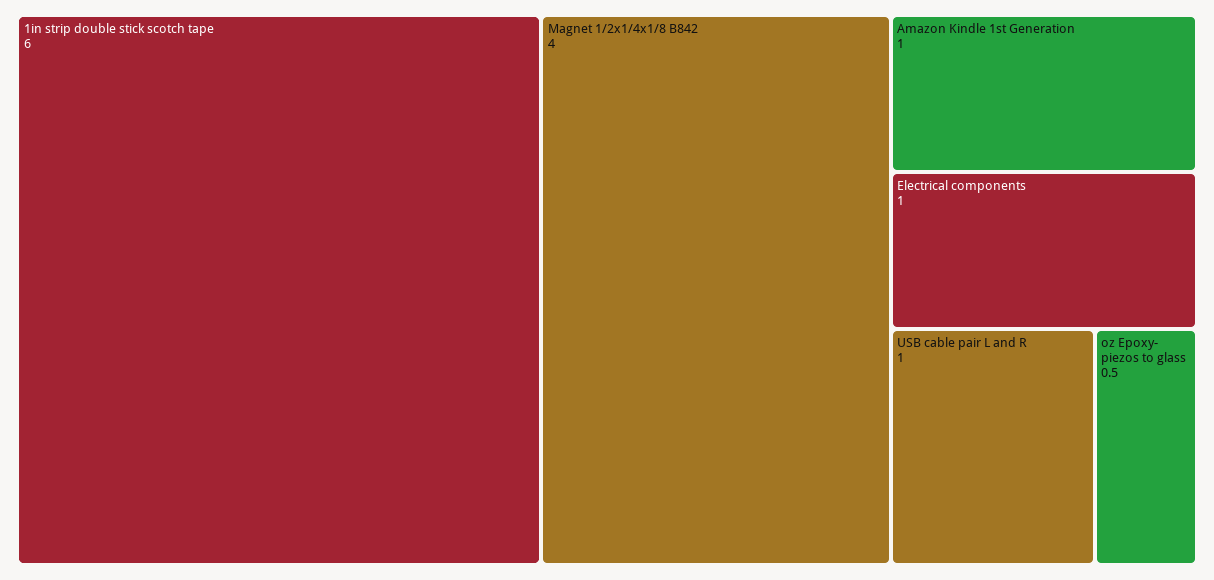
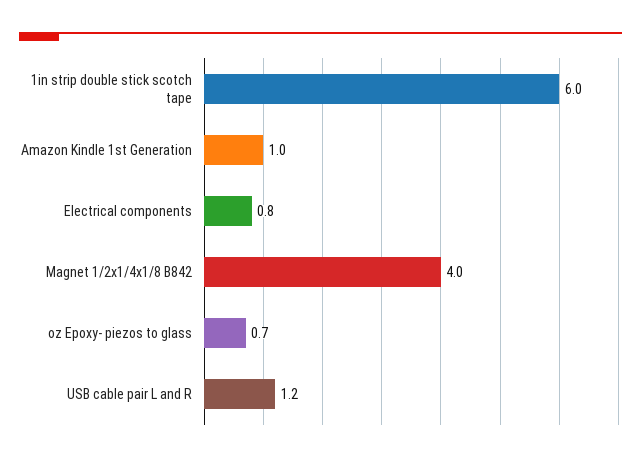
Electrical components: 1 -> 0.8
USB cable pair L and R: 1 -> 1.2
oz Epoxy- piezos to glass: 0.5 -> 0.7

